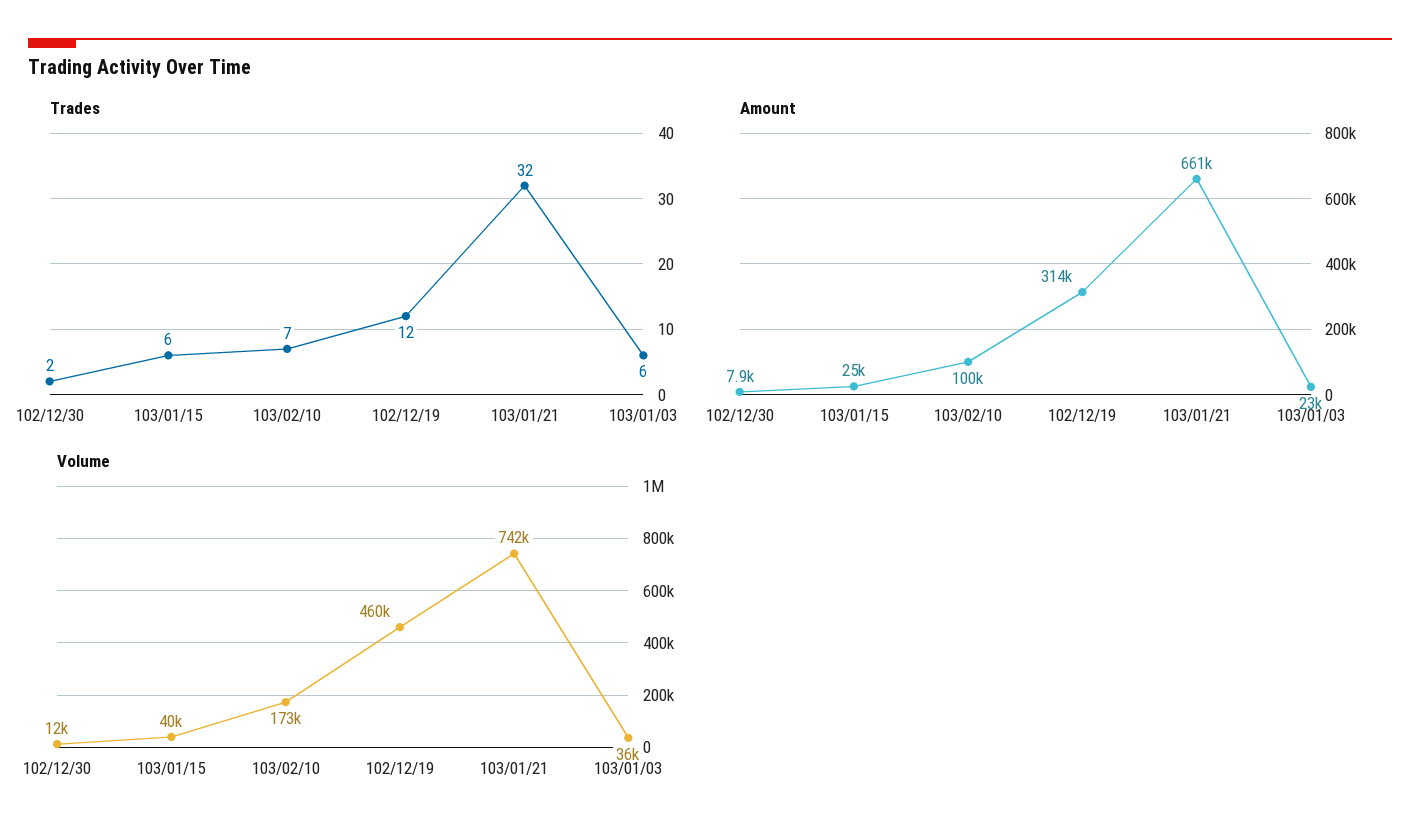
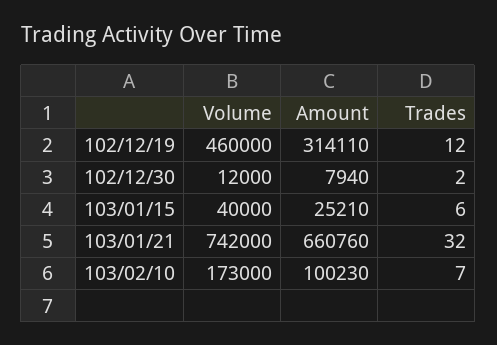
Trades, 103/01/03: 6 -> none
Amount, 103/01/03: 23000 -> none
Volume, 103/01/03: 36000 -> none

